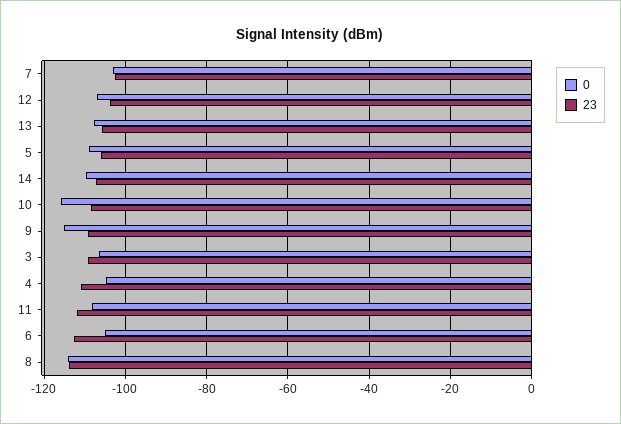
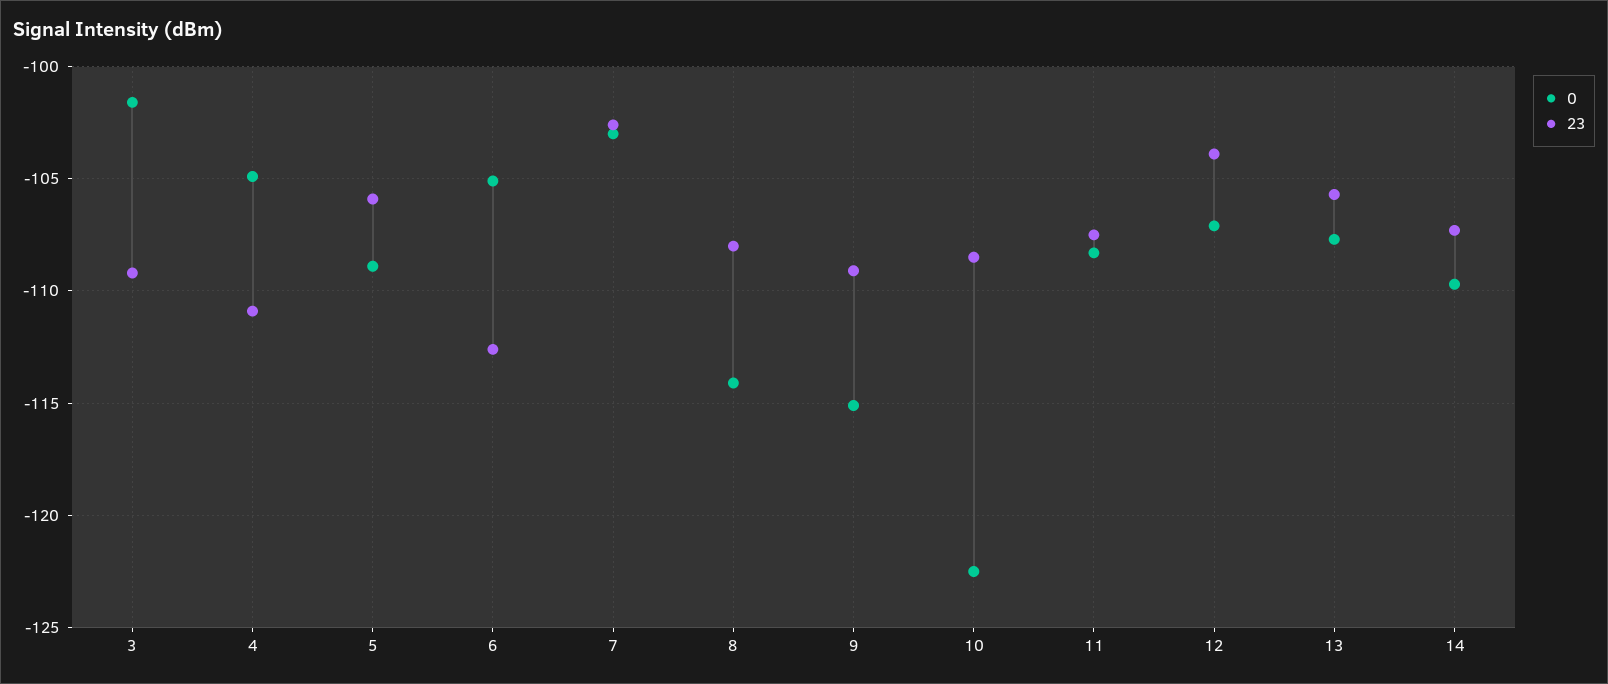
0, 10: -116 -> -122.5
0, 3: -106 -> -101.5
23, 11: -112 -> -107.5
23, 8: -114 -> -108

